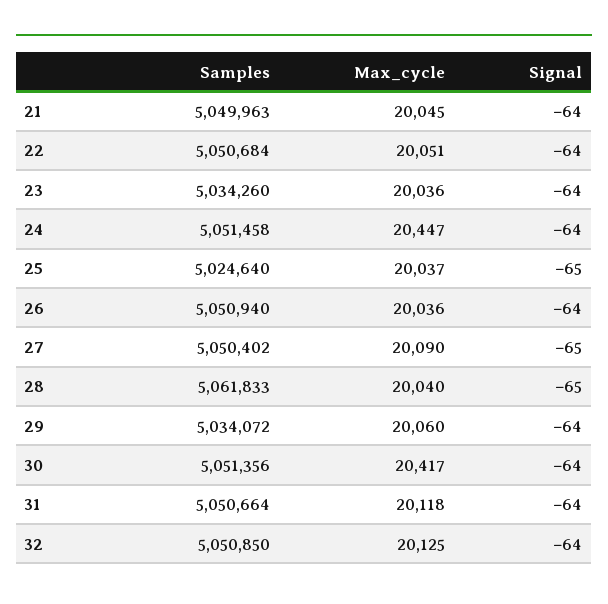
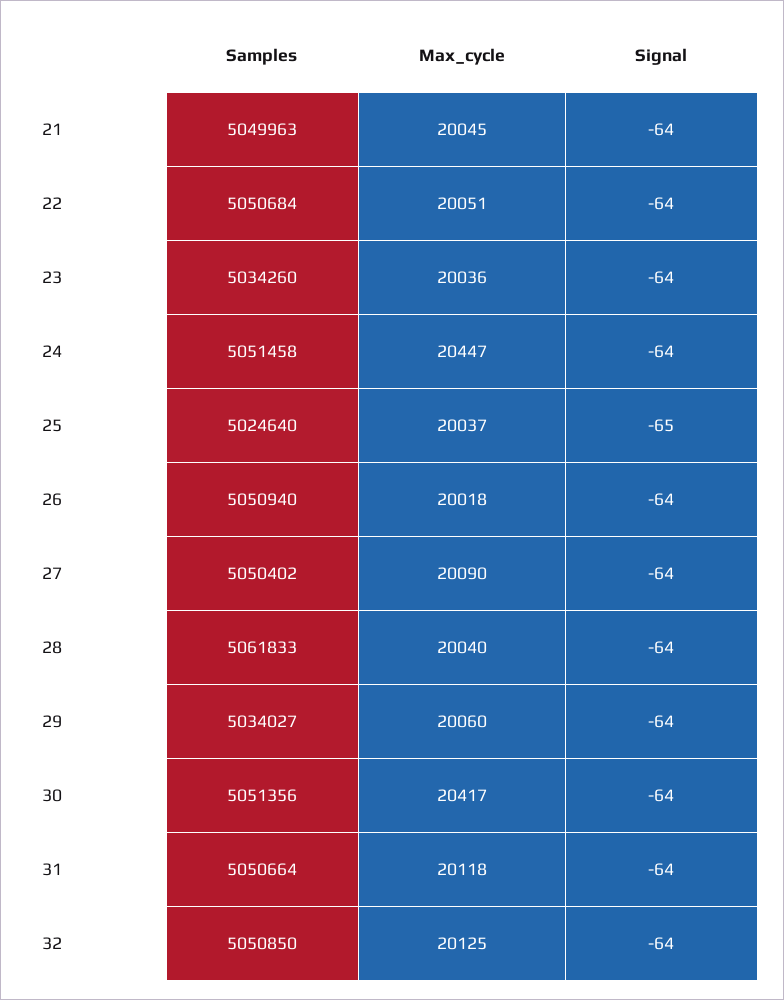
Max_cycle, 26: 20036 -> 20018
Signal, 27: -65 -> -64
Signal, 28: -65 -> -64
Samples, 29: 5034072 -> 5034027

